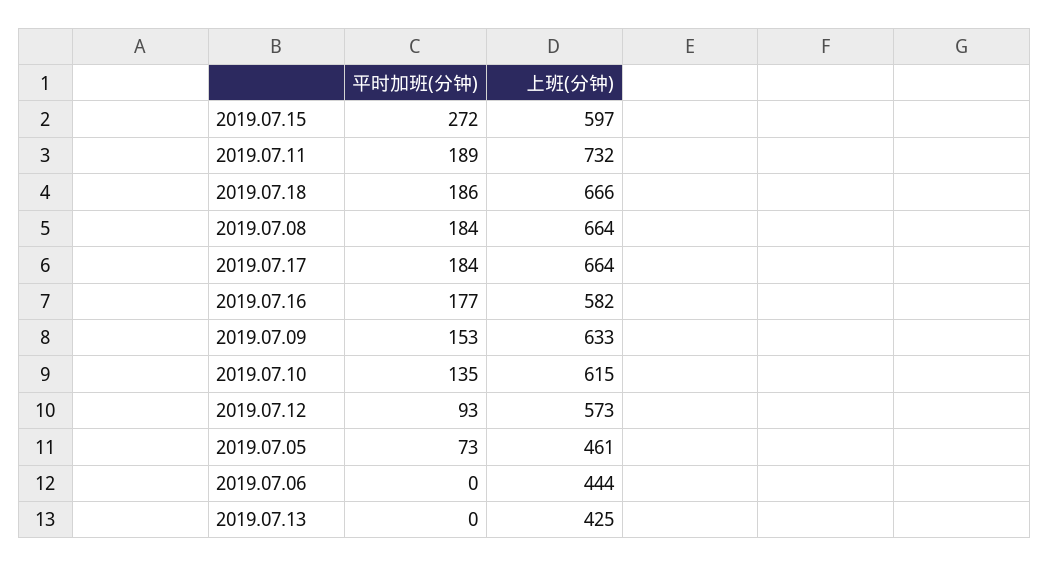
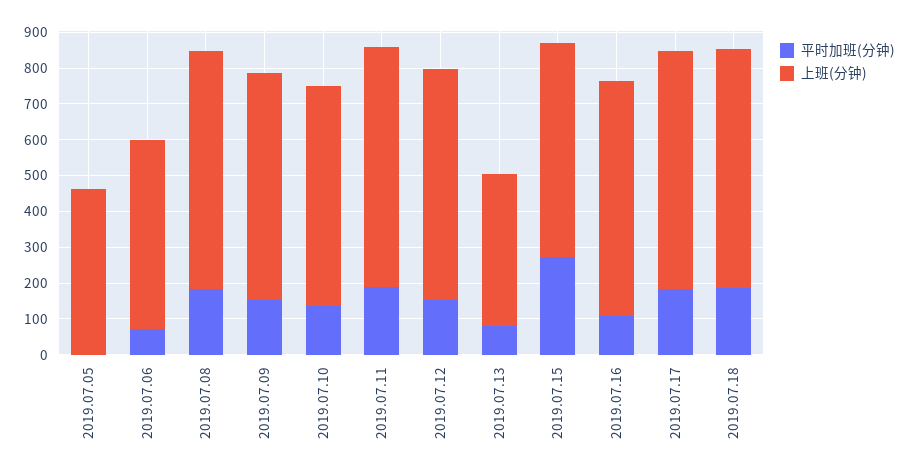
上班(分钟), 2019.07.11: 732 -> 675
平时加班(分钟), 2019.07.16: 177 -> 100
上班(分钟), 2019.07.16: 582 -> 650
平时加班(分钟), 2019.07.12: 93 -> 150
上班(分钟), 2019.07.12: 573 -> 650
平时加班(分钟), 2019.07.05: 73 -> 0
平时加班(分钟), 2019.07.06: 0 -> 75
上班(分钟), 2019.07.06: 444 -> 525
平时加班(分钟), 2019.07.13: 0 -> 75

